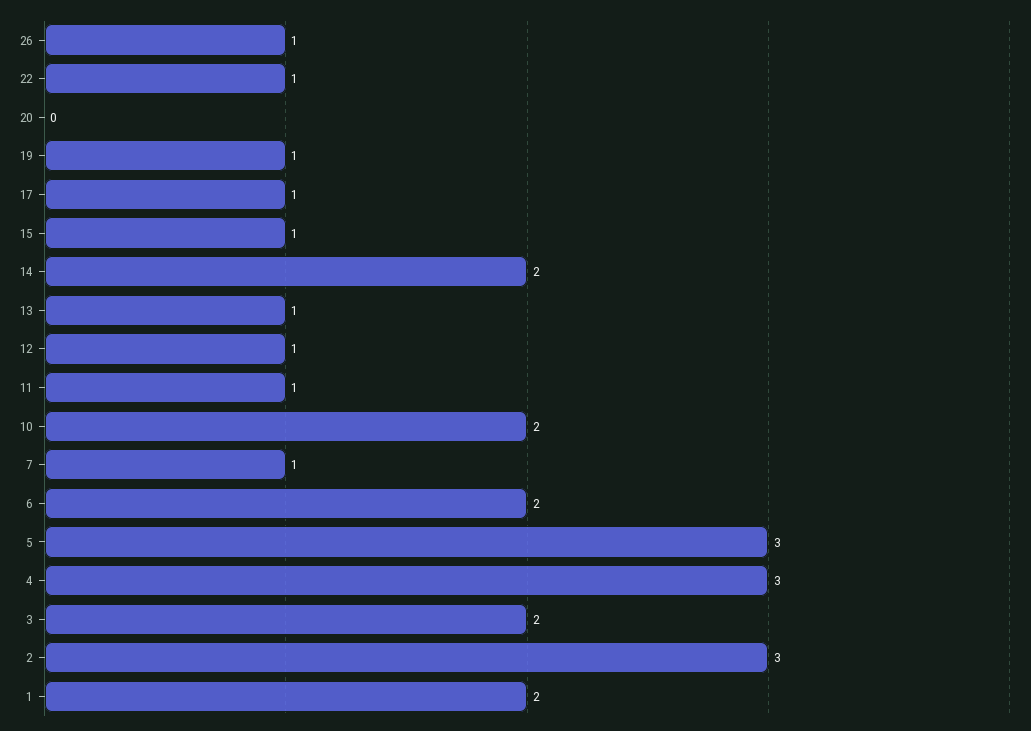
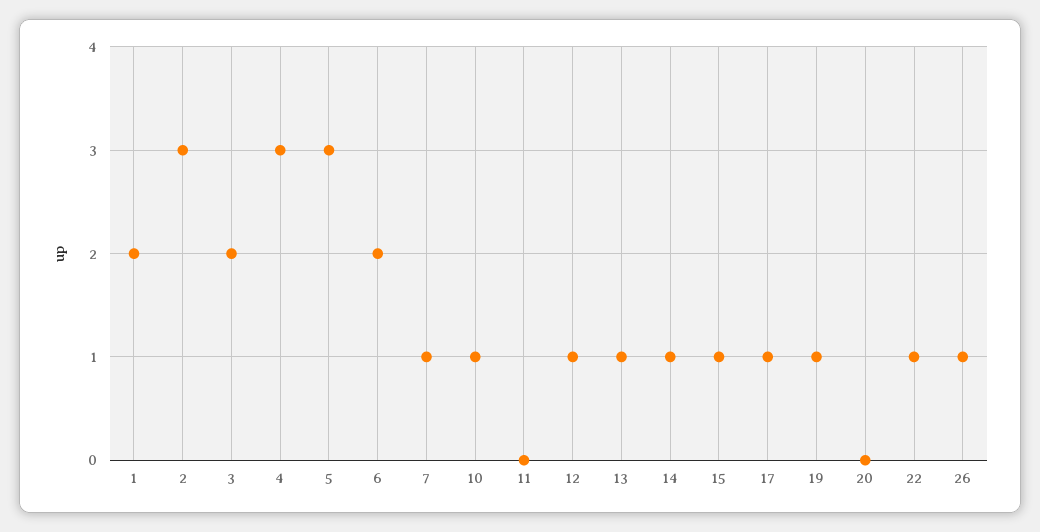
14: 2 -> 1
11: 1 -> 0
10: 2 -> 1

